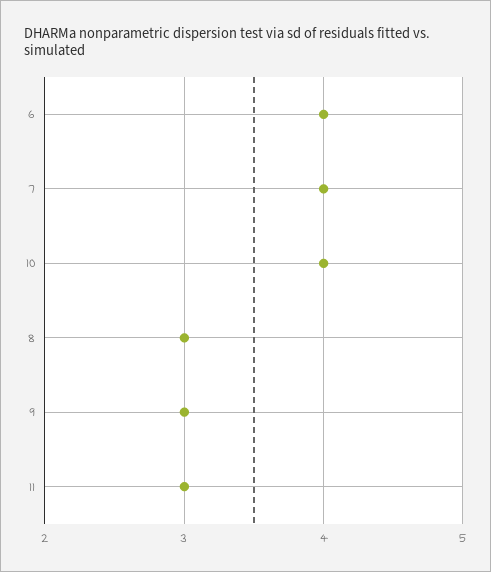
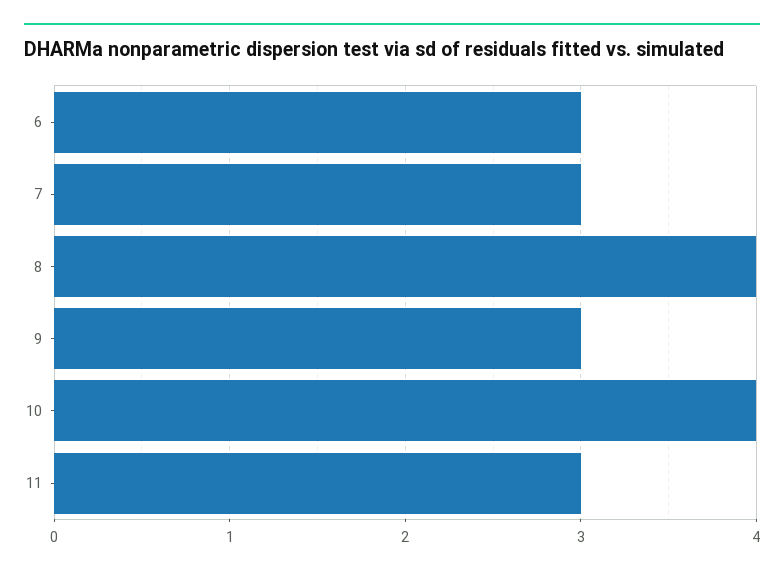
6: 4 -> 3
7: 4 -> 3
8: 3 -> 4

